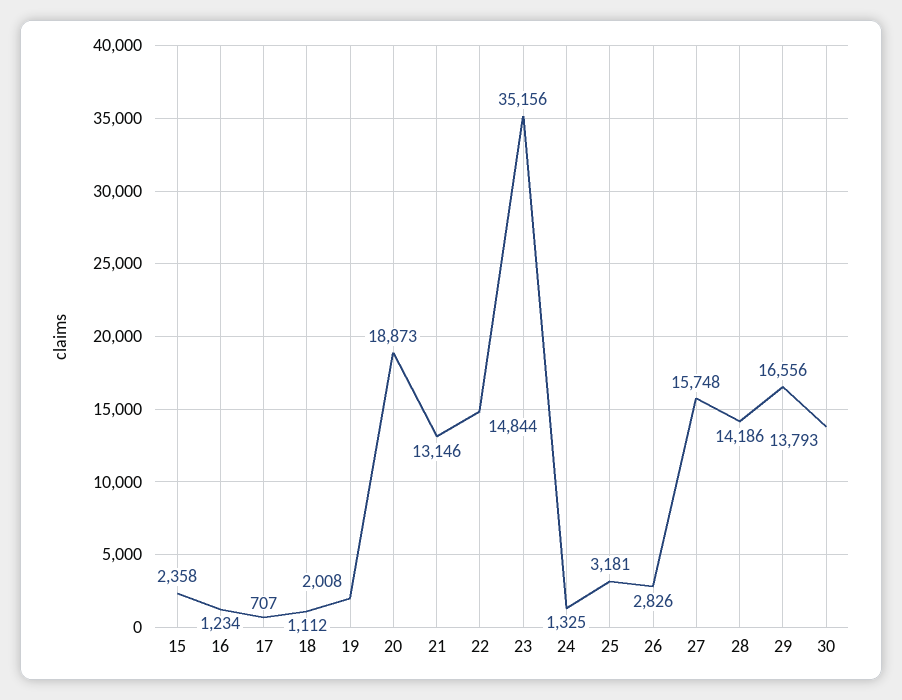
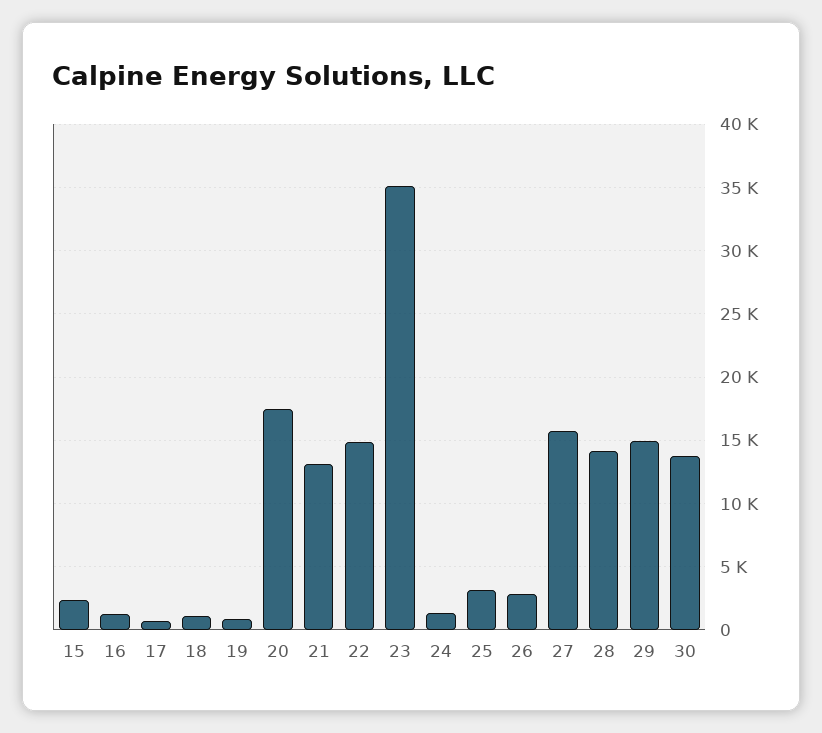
19: 2008 -> 1000
20: 18873 -> 17500
29: 16556 -> 15000

